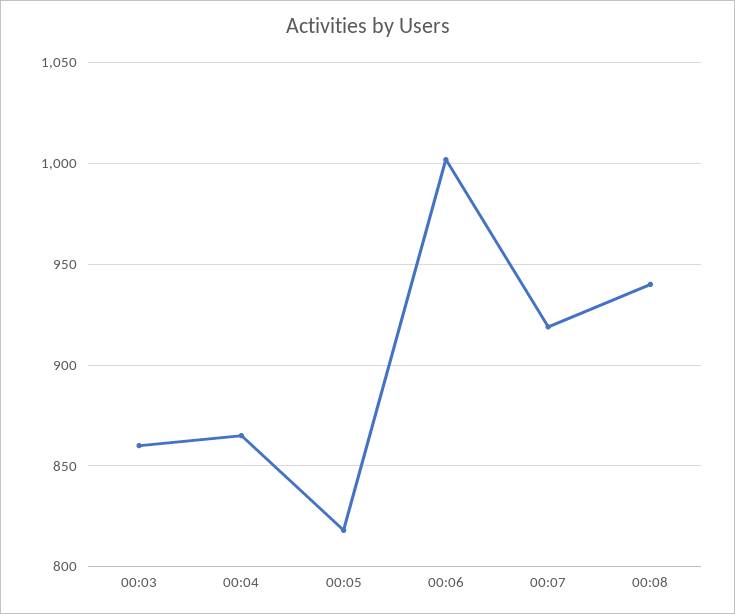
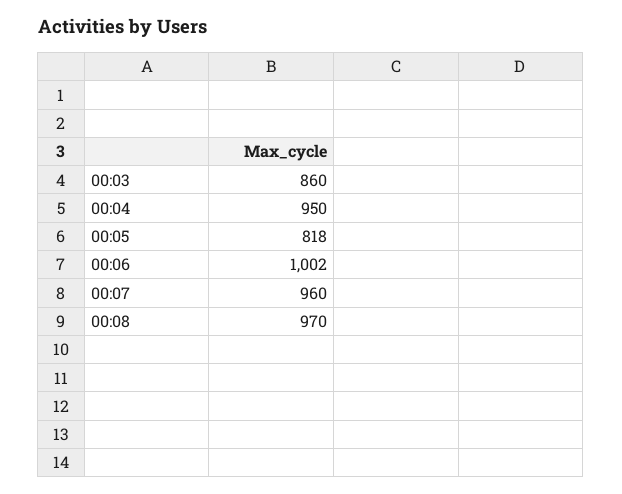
00:04: 865 -> 950
00:07: 920 -> 960
00:08: 940 -> 970

